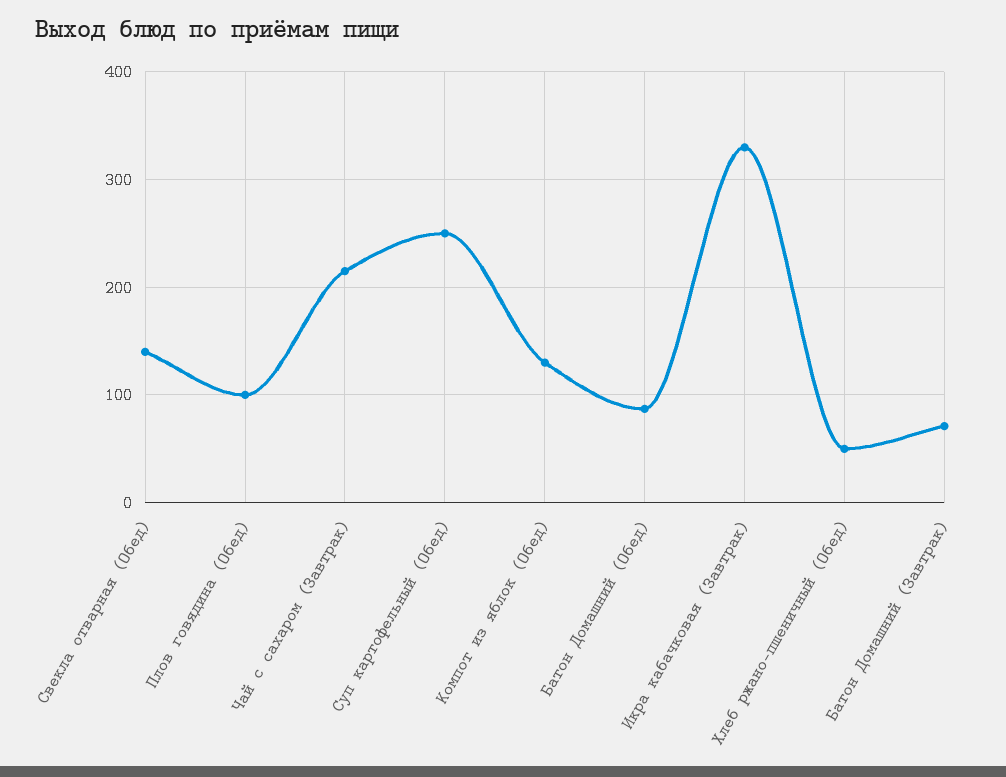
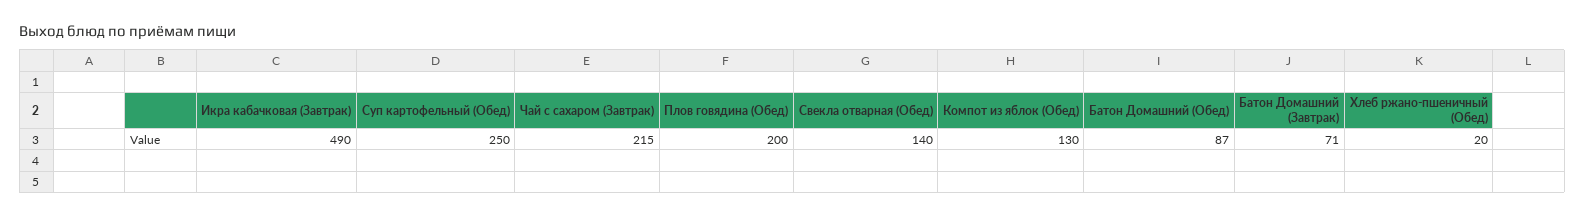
Плов говядина (Обед): 100 -> 200
Икра кабачковая (Завтрак): 330 -> 490
Хлеб ржано-пшеничный (Обед): 50 -> 20

